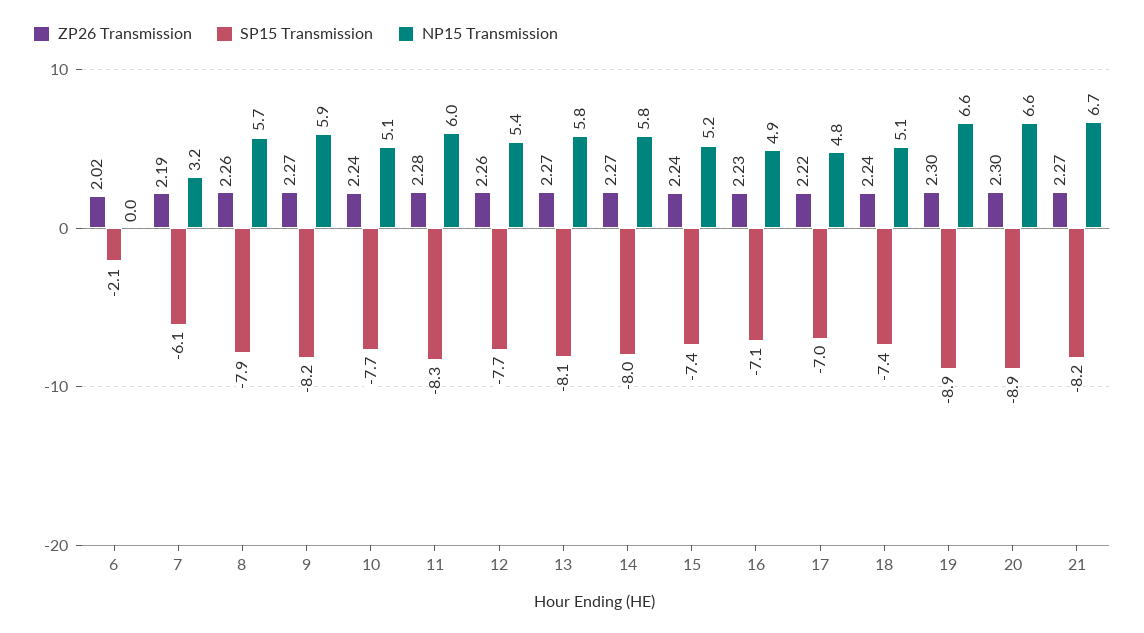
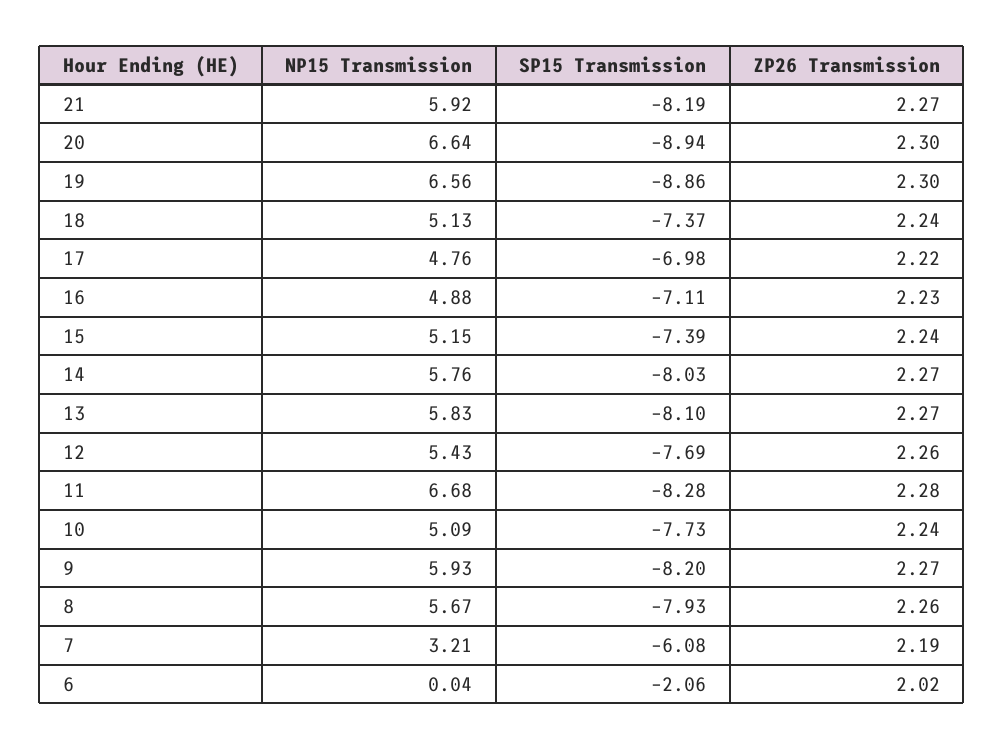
NP15 Transmission, 11: 6 -> 6.68
NP15 Transmission, 21: 6.7 -> 5.92

